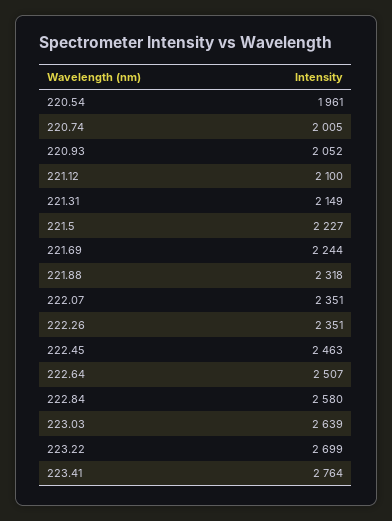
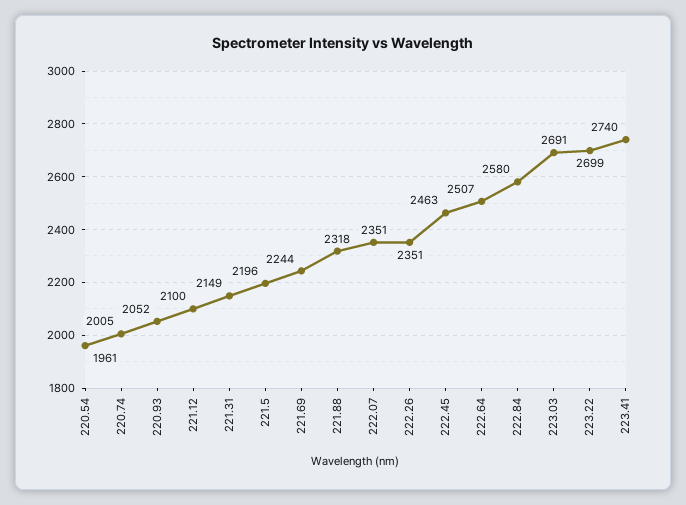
221.5: 2227 -> 2196
223.03: 2639 -> 2691
223.41: 2764 -> 2740

